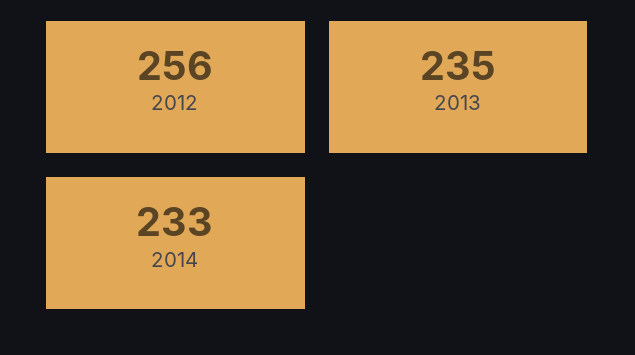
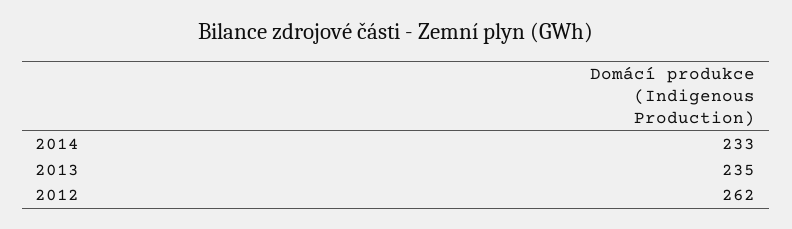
2012: 256 -> 262

